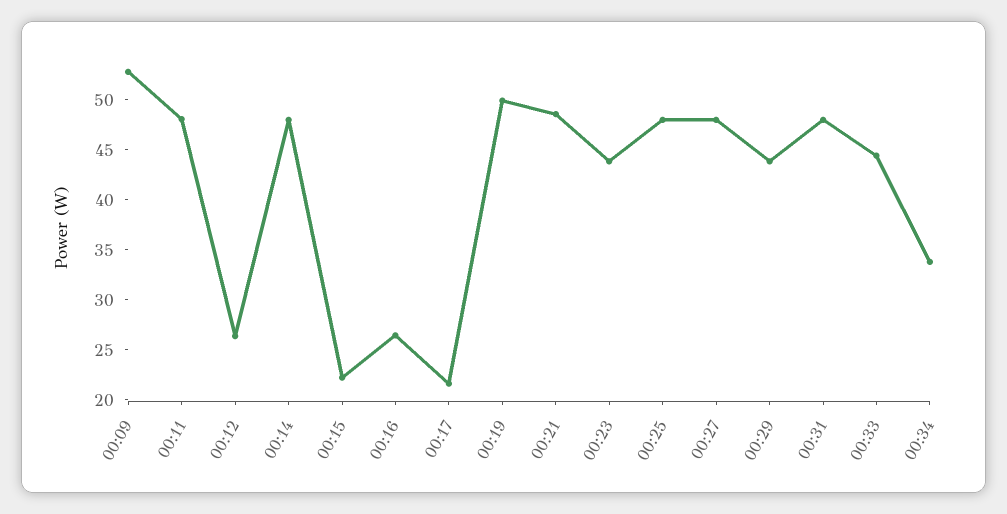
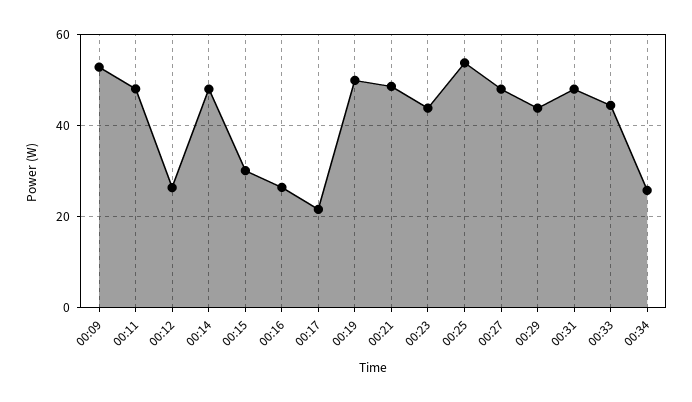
00:15: 22 -> 30
00:25: 48 -> 54
00:34: 34 -> 26

